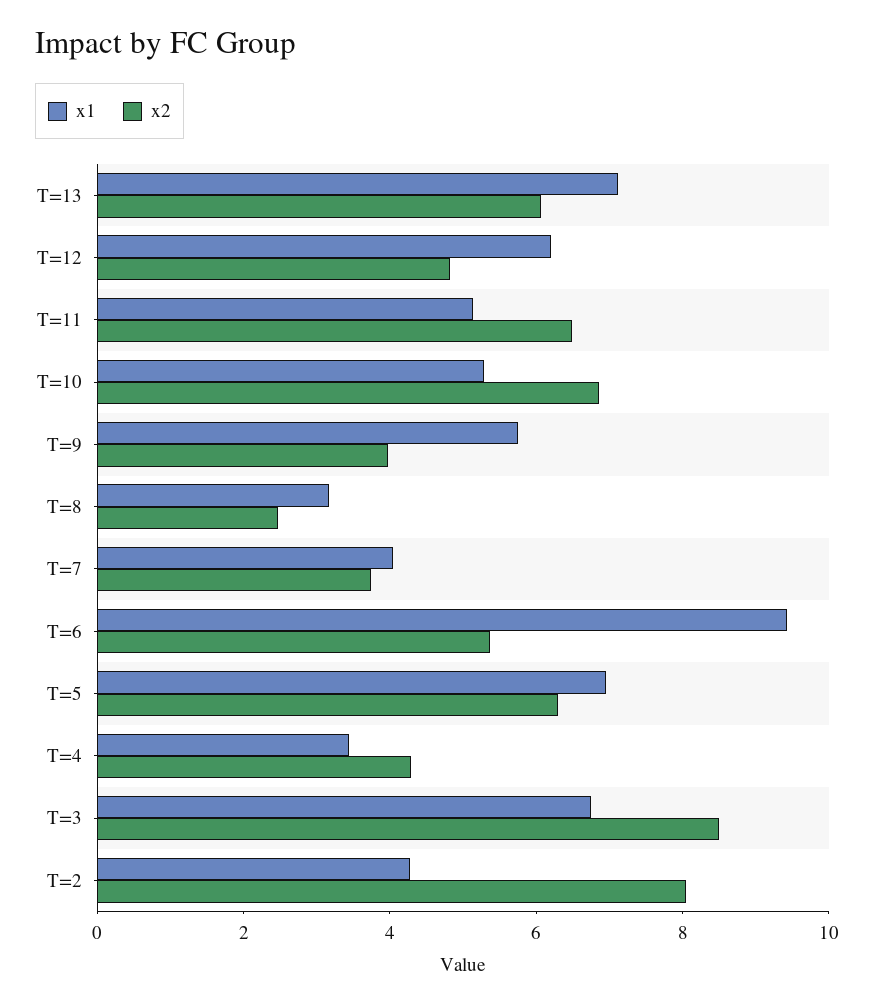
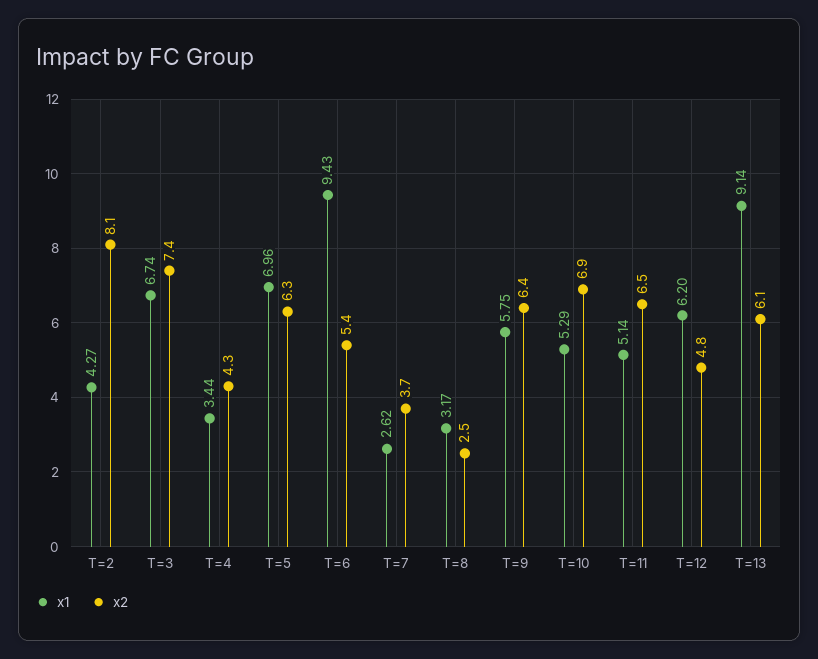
x1, T=13: 7 -> 9.14
x2, T=9: 4 -> 6.4
x1, T=7: 4 -> 2.62
x2, T=3: 8.5 -> 7.4

